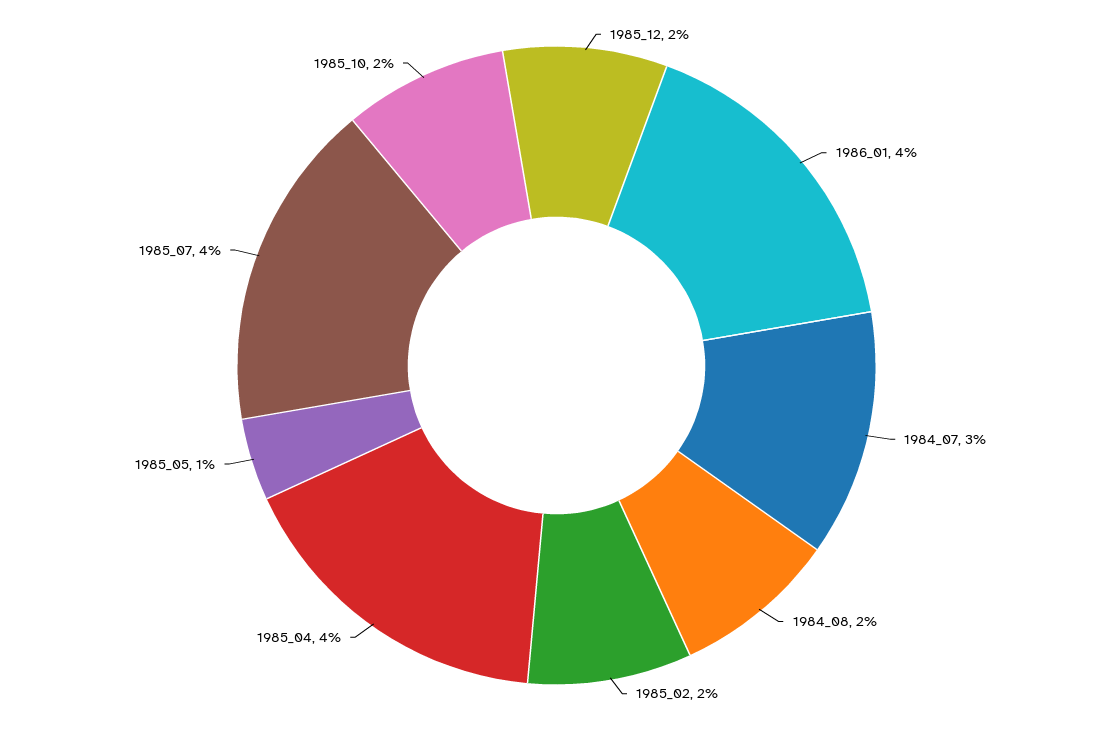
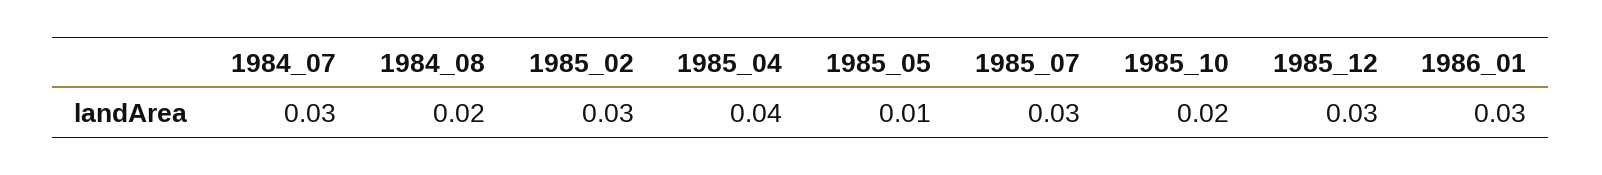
1985_12: 0.02 -> 0.03
1986_01: 0.04 -> 0.03
1985_02: 0.02 -> 0.03
1985_07: 0.04 -> 0.03

